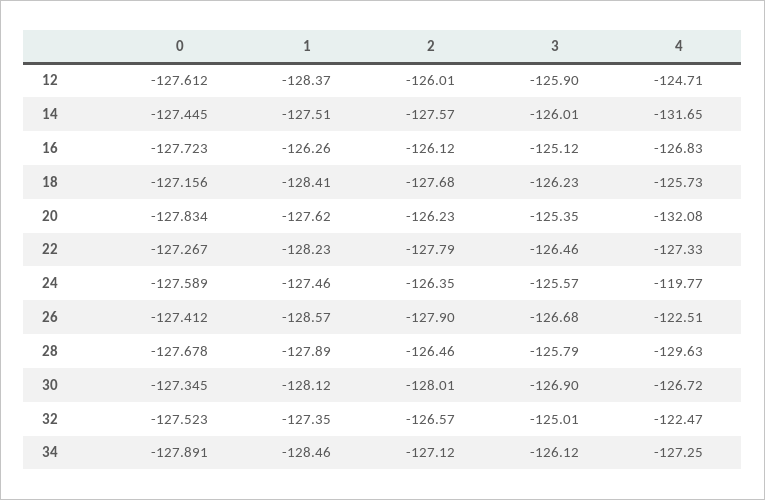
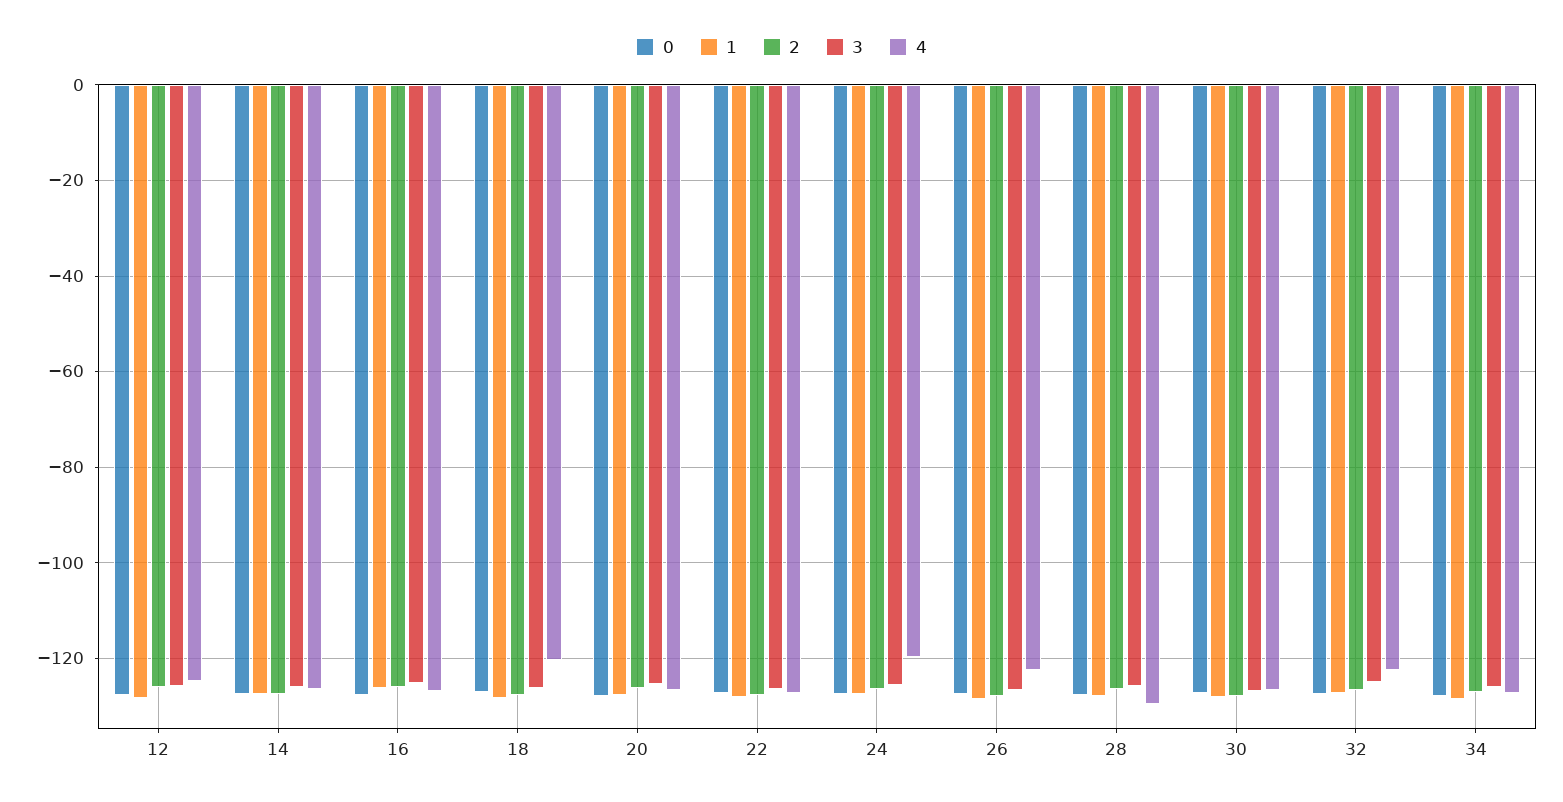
4, 14: -131.65 -> -126
4, 18: -125.73 -> -120
4, 20: -132.08 -> -126

